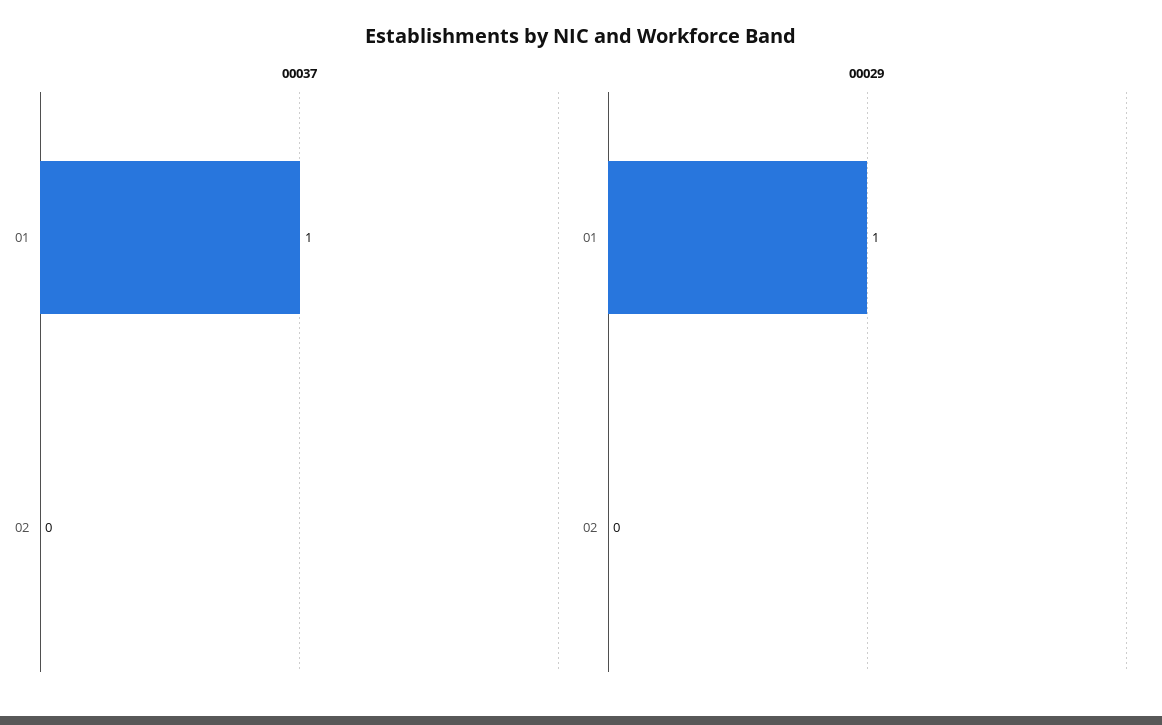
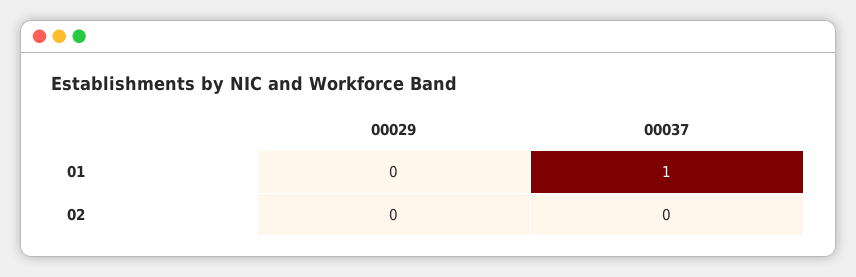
00029, 01: 1 -> 0

